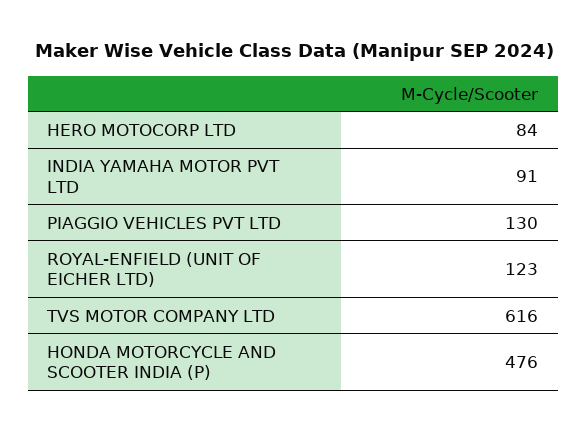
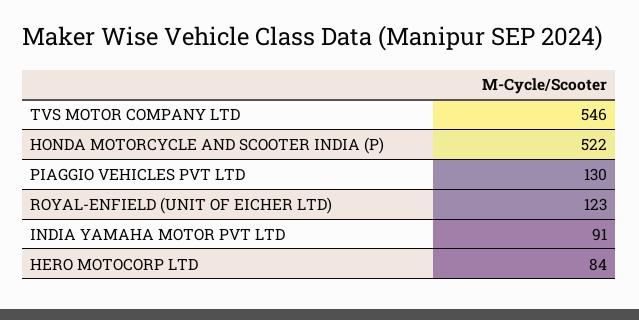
TVS MOTOR COMPANY LTD: 616 -> 546
HONDA MOTORCYCLE AND SCOOTER INDIA (P): 476 -> 522

